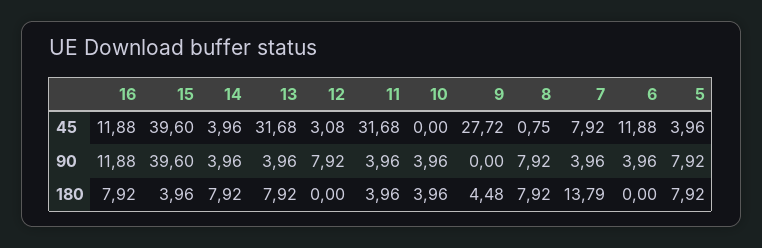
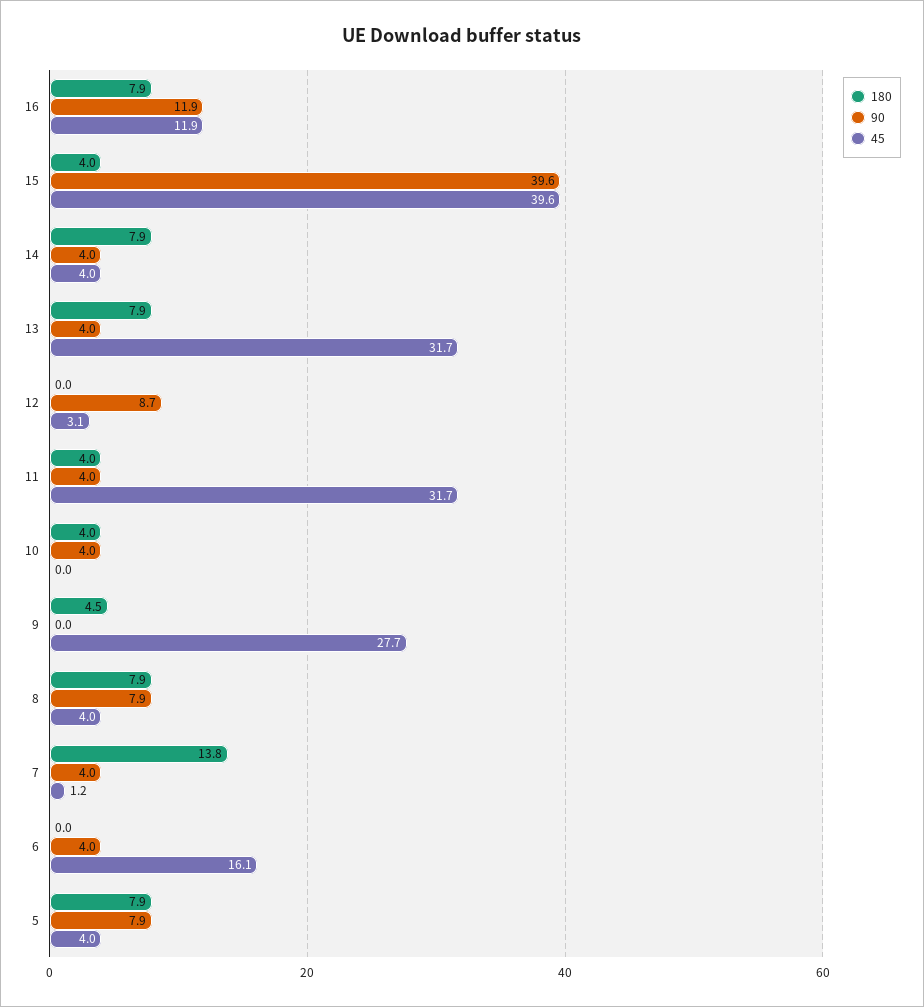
45, 8: 0.75 -> 4
45, 7: 7.92 -> 1.2
45, 6: 11.88 -> 16.1
90, 12: 7.92 -> 8.7

